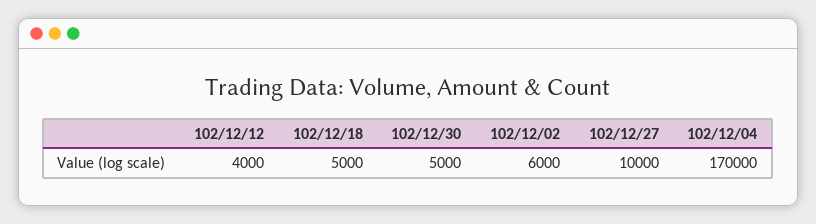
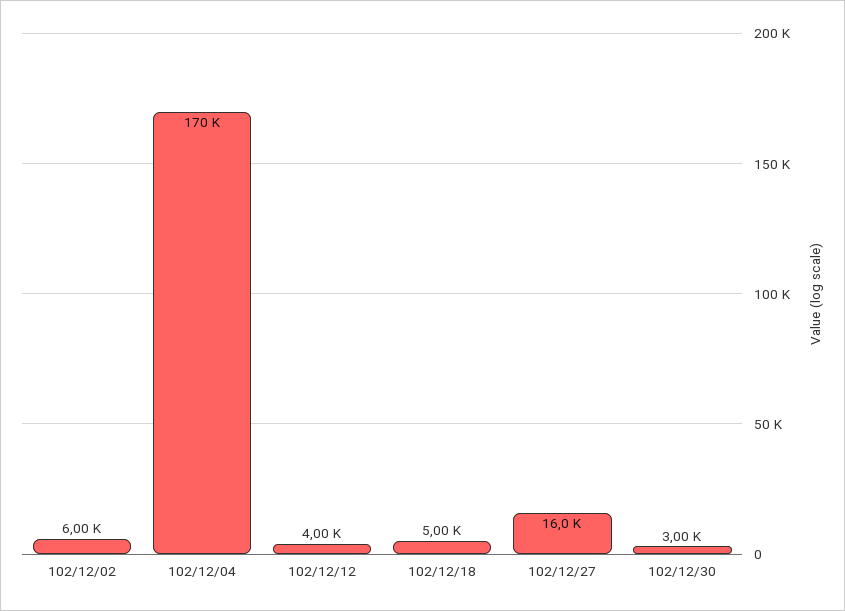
102/12/30: 5000 -> 3000
102/12/27: 10000 -> 16000

